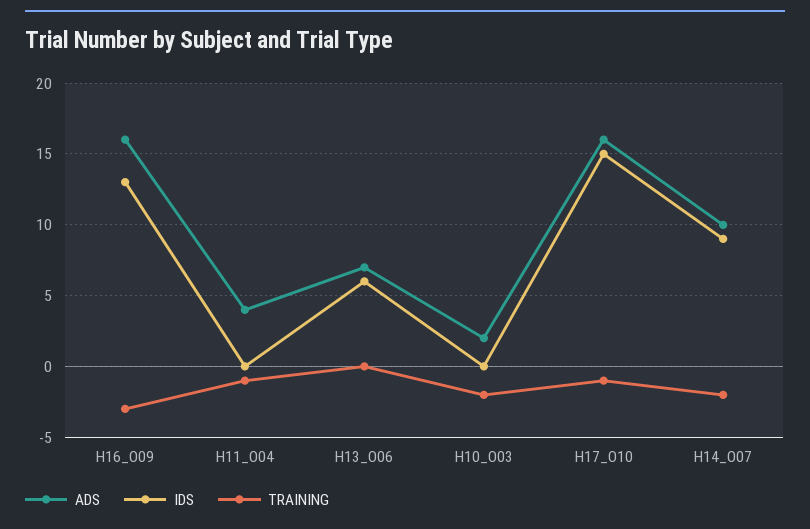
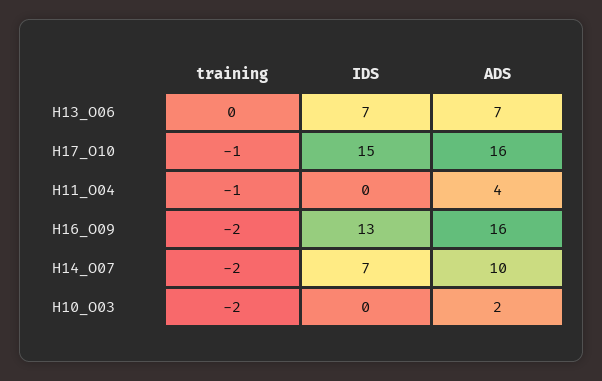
TRAINING, H16_O09: -3 -> -2
IDS, H13_O06: 6 -> 7
IDS, H14_O07: 9 -> 7

